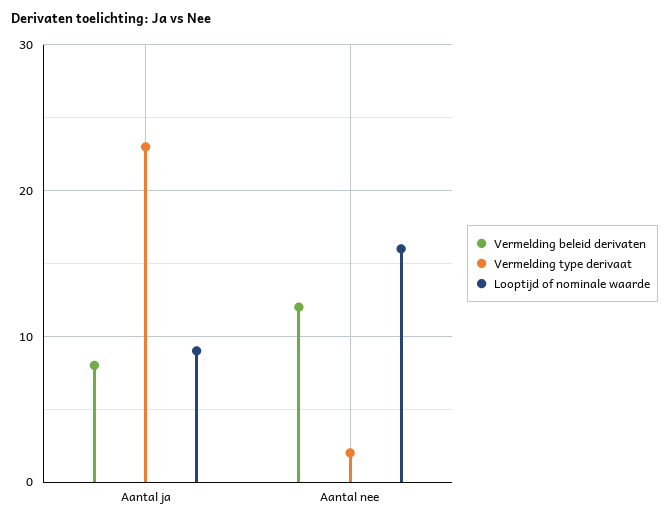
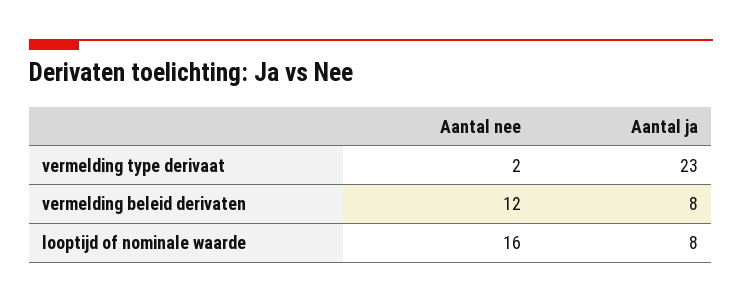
Looptijd of nominale waarde, Aantal ja: 9 -> 8

